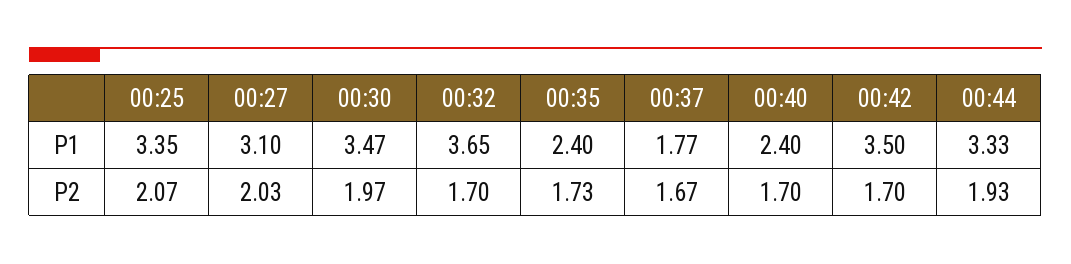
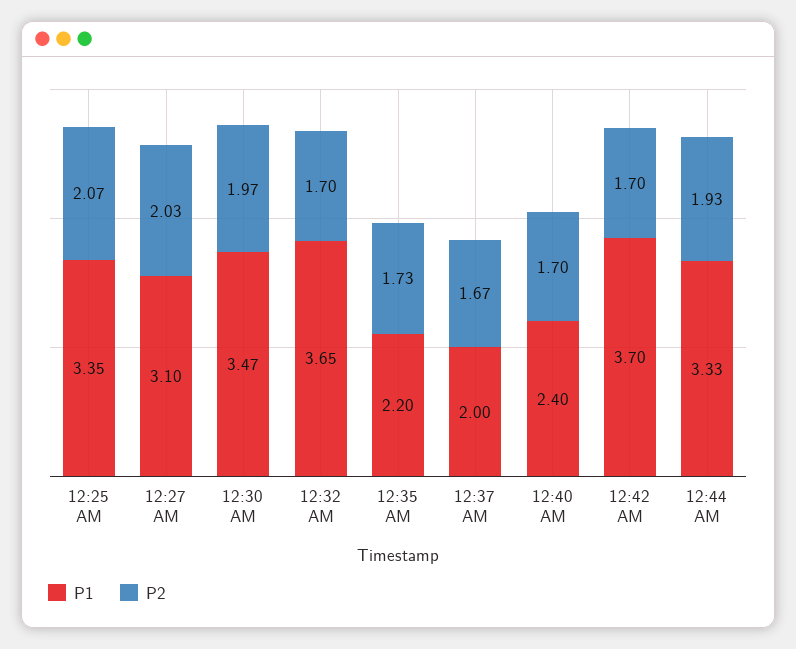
P1, 00:35: 2.4 -> 2.2
P1, 00:37: 1.77 -> 2
P1, 00:42: 3.5 -> 3.7

